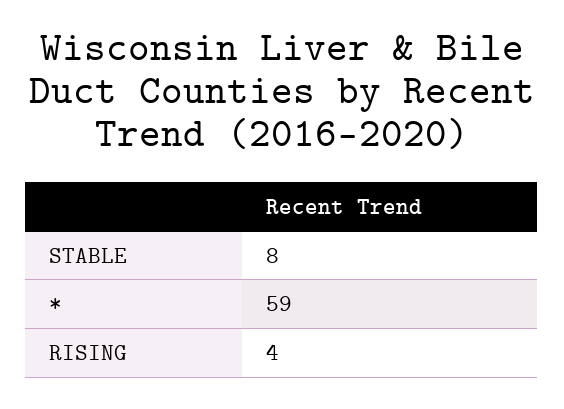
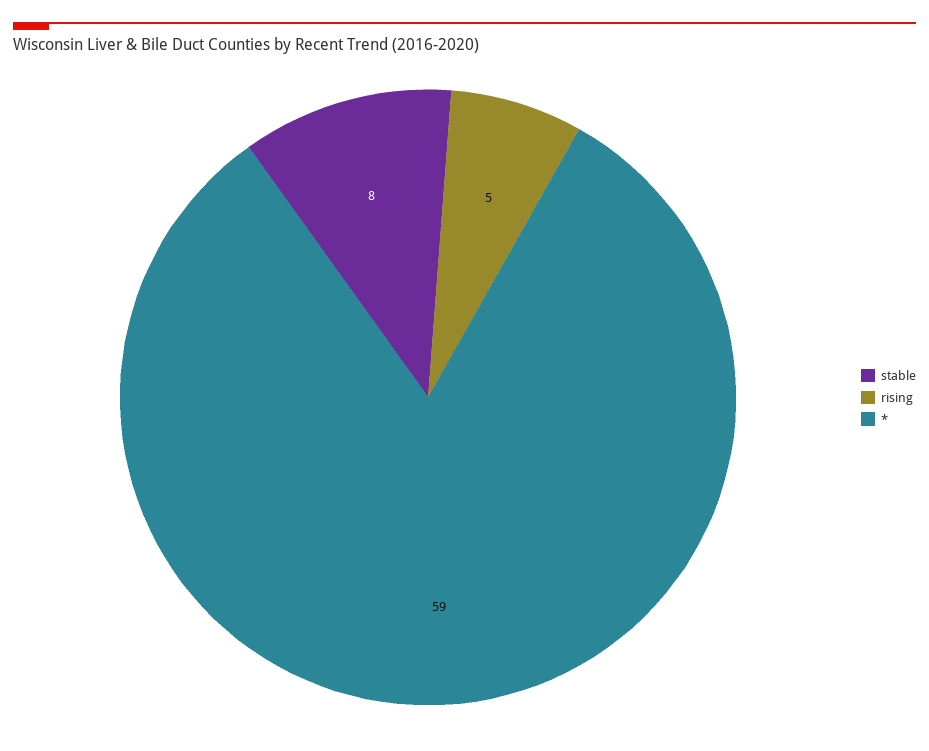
RISING: 4 -> 5

